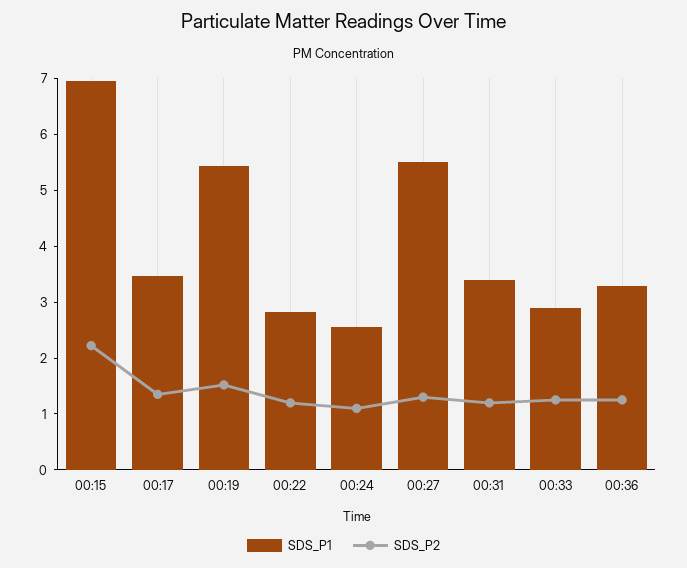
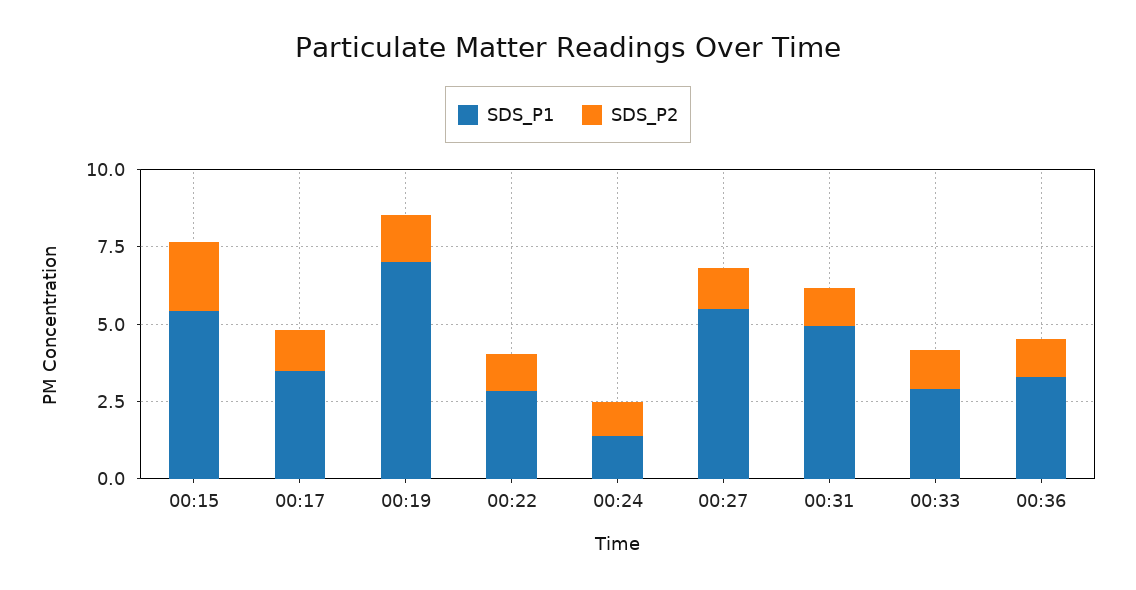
SDS_P1, 00:15: 7 -> 5.5
SDS_P1, 00:19: 5.4 -> 7
SDS_P1, 00:24: 2.6 -> 1.5
SDS_P1, 00:31: 3.4 -> 5

